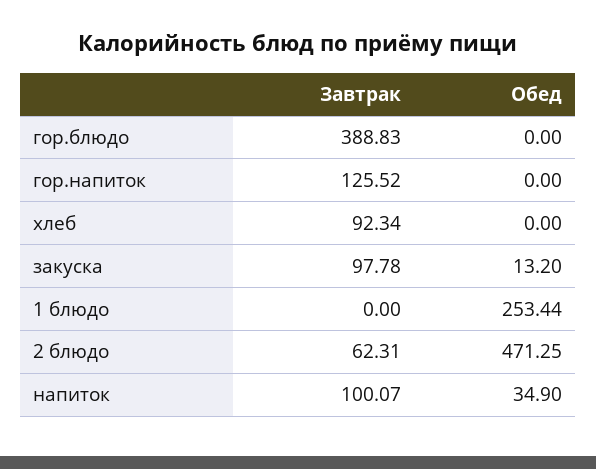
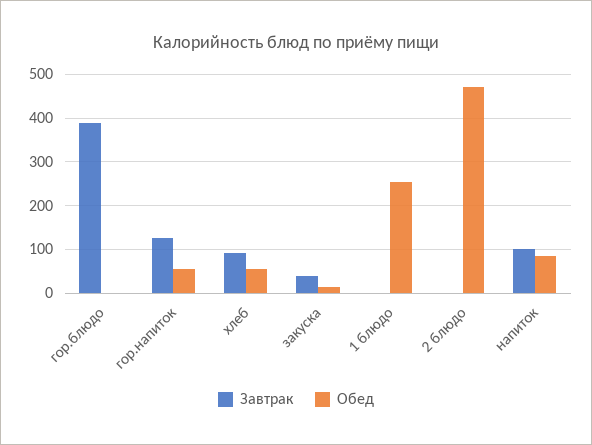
Обед, гор.напиток: 0 -> 60
Обед, хлеб: 0 -> 60
Завтрак, закуска: 97.78 -> 40
Завтрак, 2 блюдо: 62.31 -> 0
Обед, напиток: 34.9 -> 80

